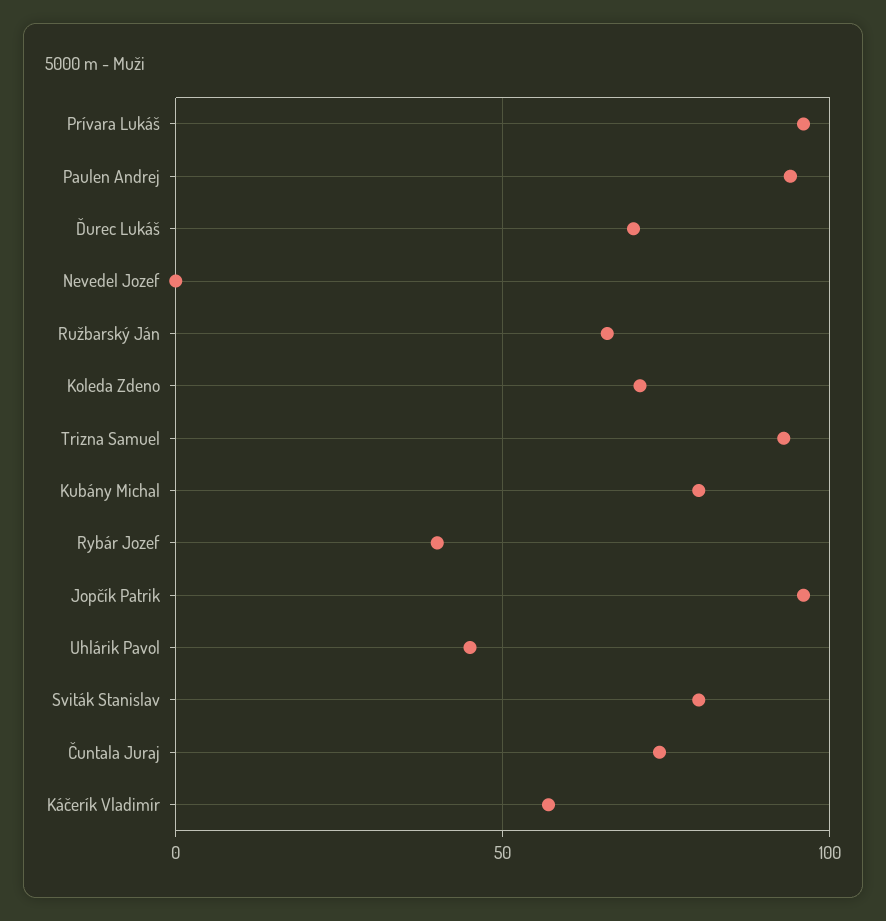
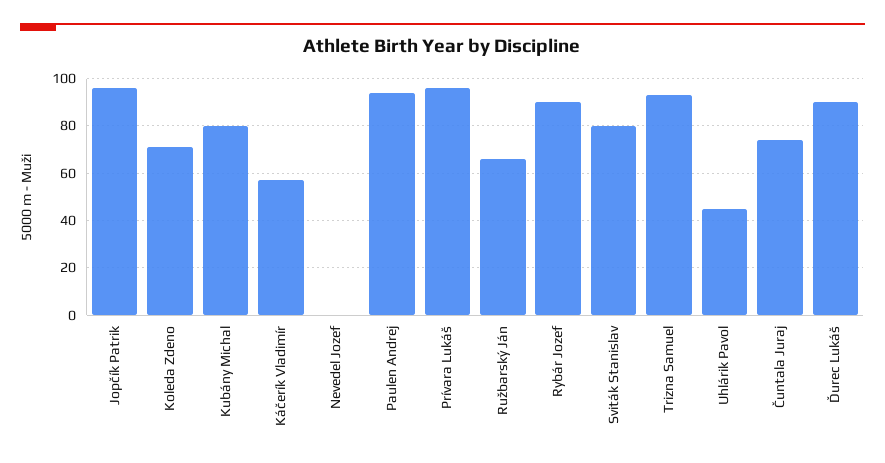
Ďurec Lukáš: 70 -> 90
Rybár Jozef: 40 -> 90

